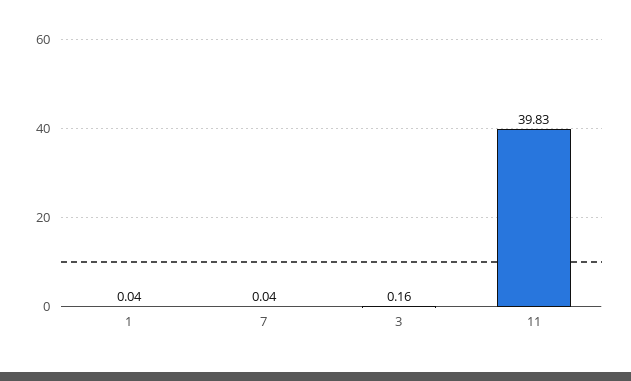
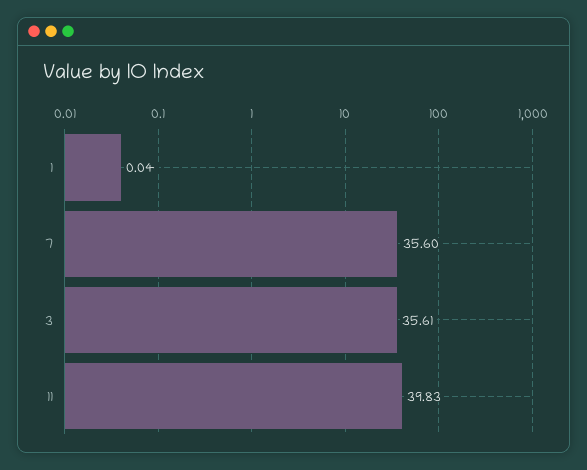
7: 0.04 -> 35.6
3: 0.16 -> 35.61

